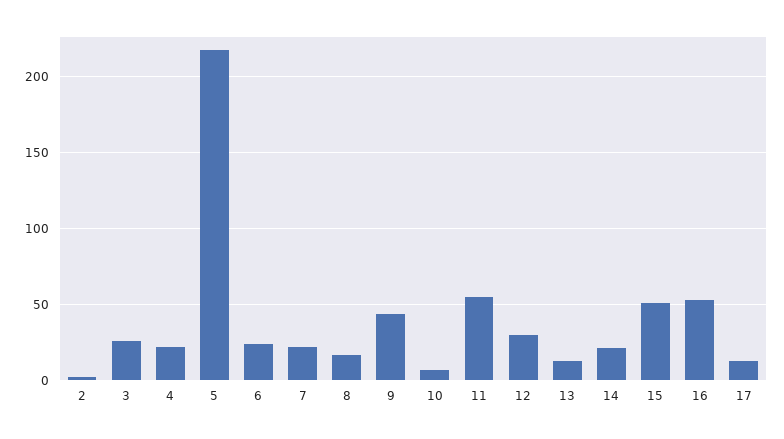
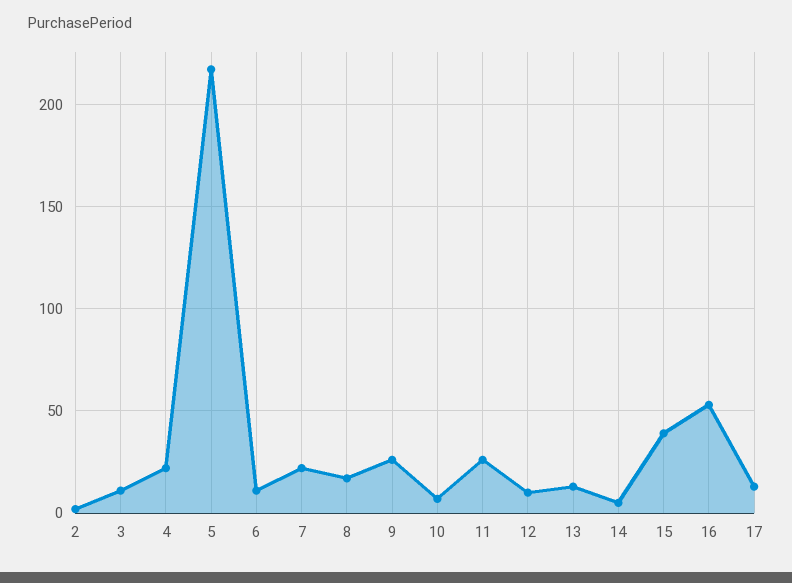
3: 25 -> 10
6: 25 -> 10
9: 45 -> 25
11: 55 -> 25
12: 30 -> 10
14: 20 -> 5
15: 50 -> 40

